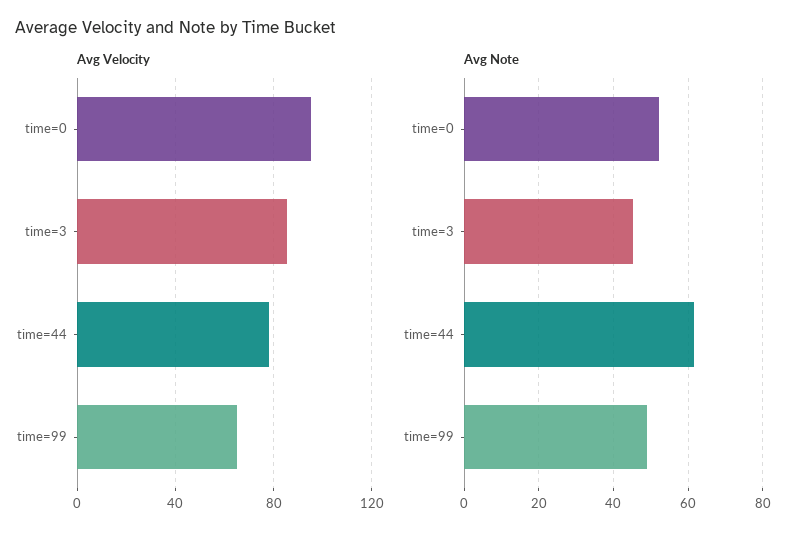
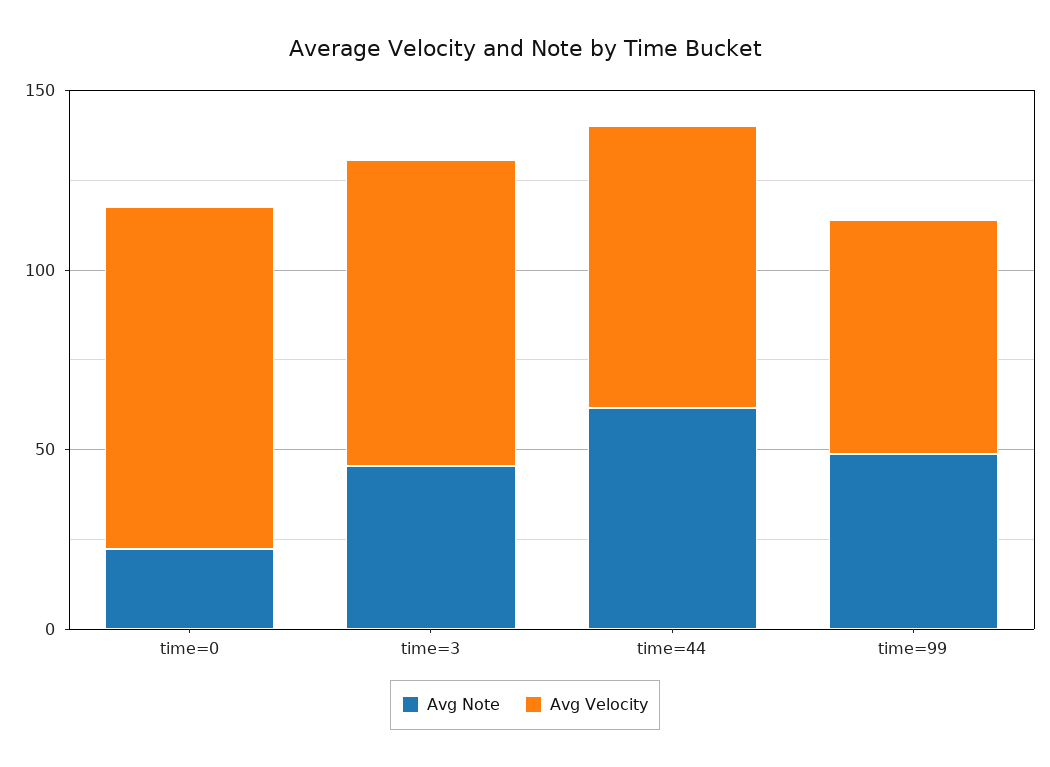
Avg Note, time=0: 52 -> 20

